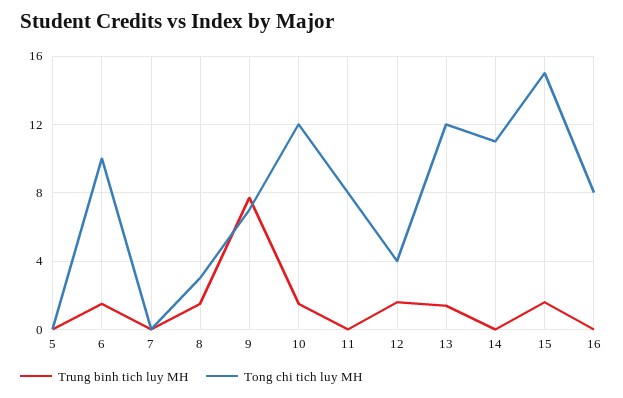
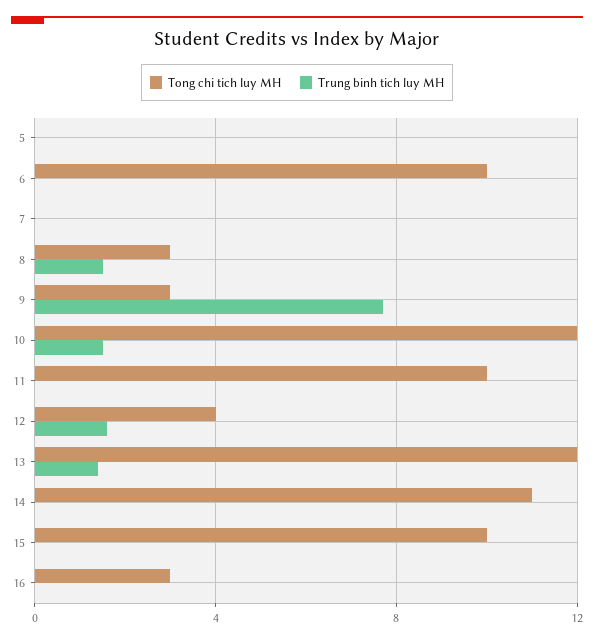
Trung binh tich luy MH, 6: 1.5 -> 0
Tong chi tich luy MH, 9: 7 -> 3
Tong chi tich luy MH, 11: 8 -> 10
Trung binh tich luy MH, 15: 1.5 -> 0
Tong chi tich luy MH, 15: 15 -> 10
Tong chi tich luy MH, 16: 8 -> 3

